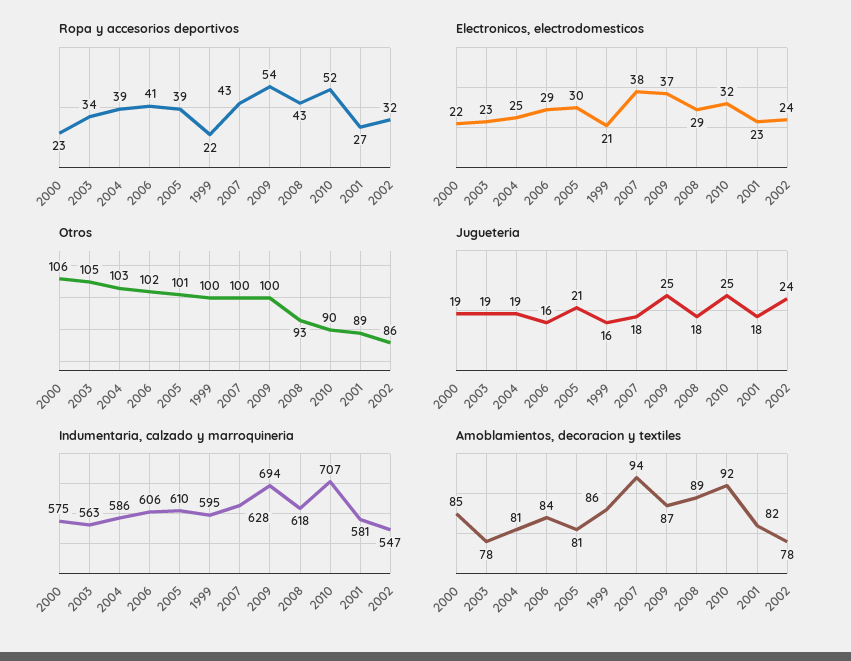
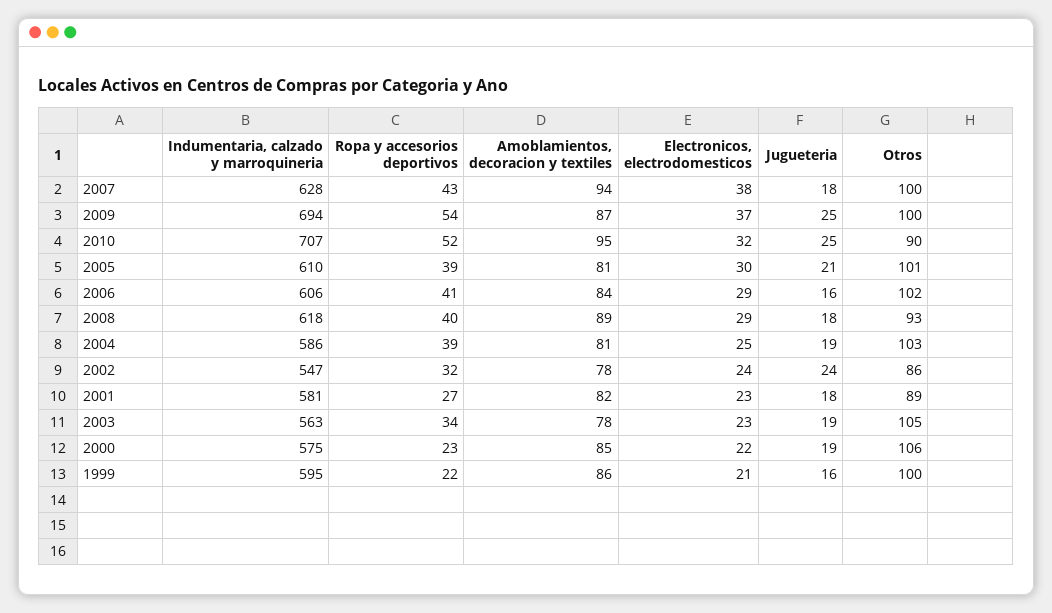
Ropa y accesorios deportivos, 2008: 43 -> 40
Amoblamientos, decoracion y textiles, 2010: 92 -> 95

